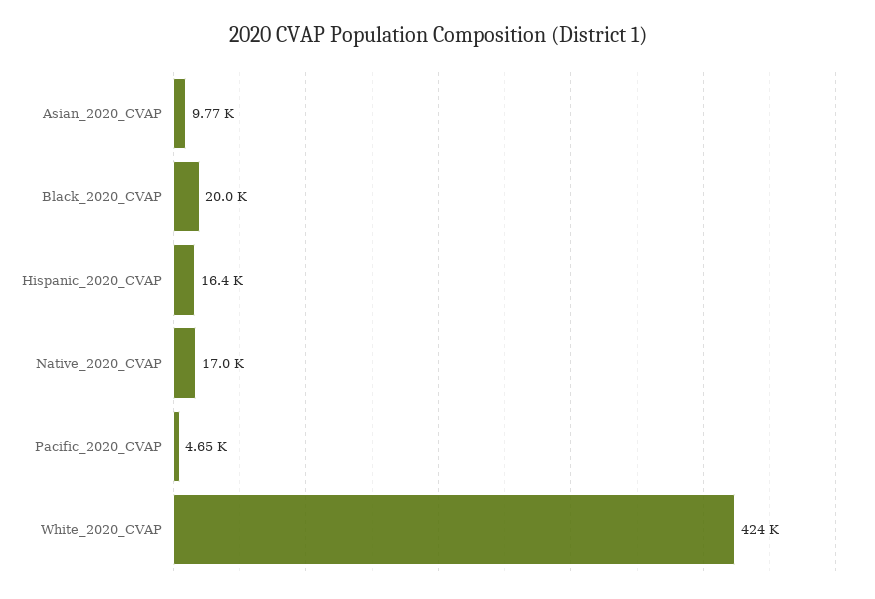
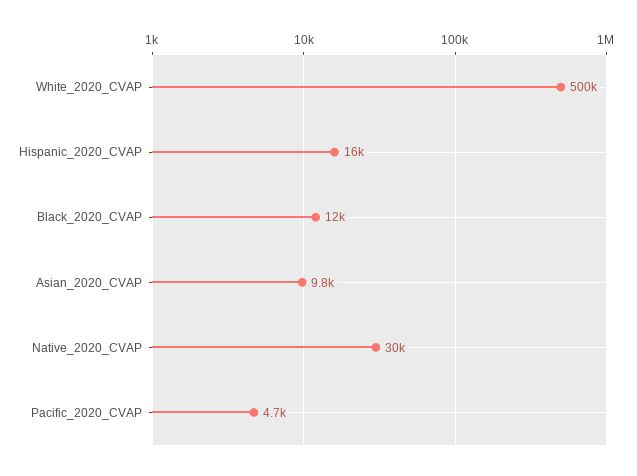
Black_2020_CVAP: 20000 -> 12000
Native_2020_CVAP: 17000 -> 30000
White_2020_CVAP: 424000 -> 500000

